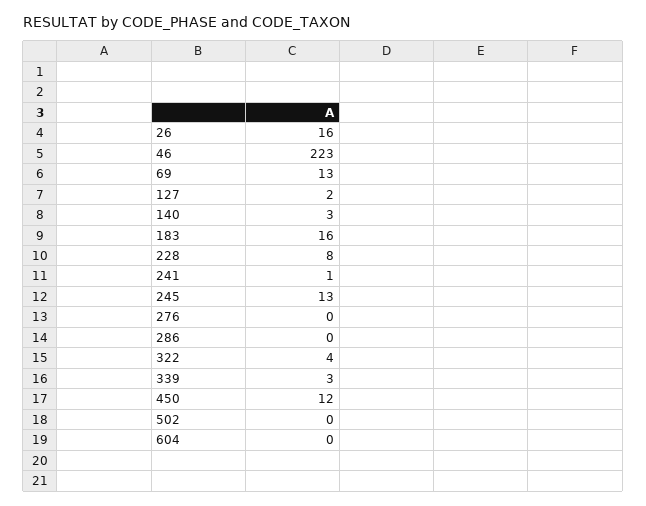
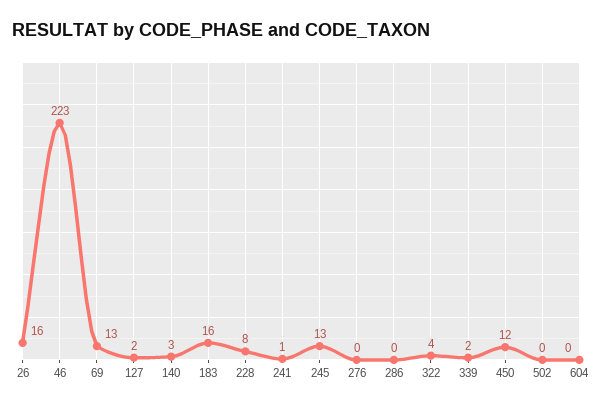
339: 3 -> 2

